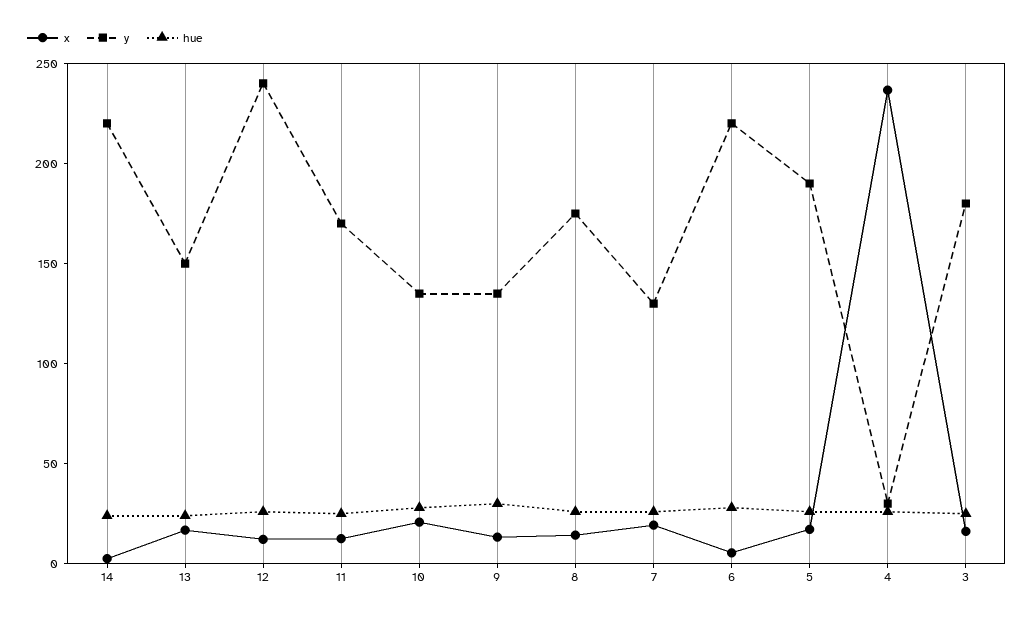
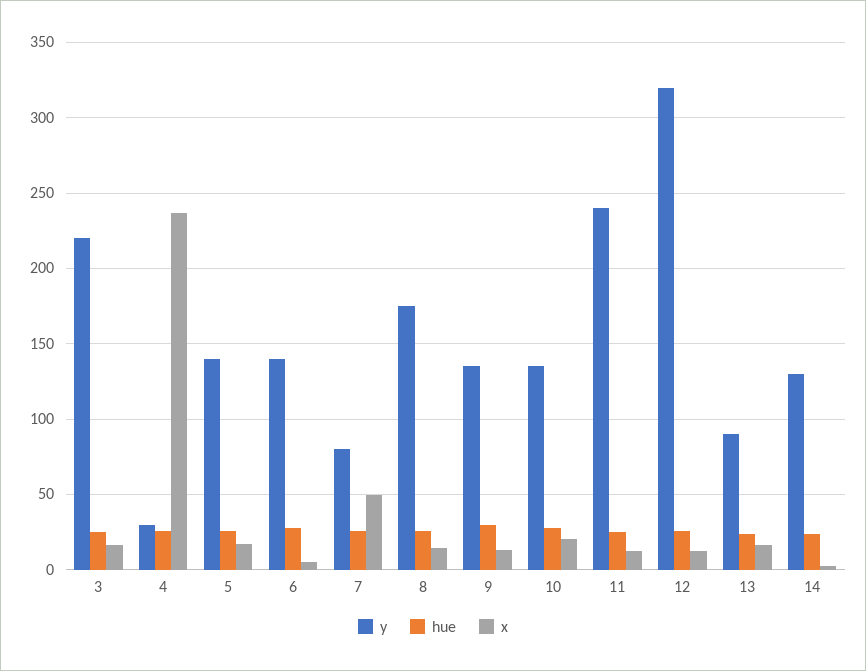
y, 14: 220 -> 130
y, 13: 150 -> 90
y, 12: 240 -> 320
y, 11: 170 -> 240
x, 7: 20 -> 50
y, 7: 130 -> 80
y, 6: 220 -> 140
y, 5: 190 -> 140
y, 3: 180 -> 220

